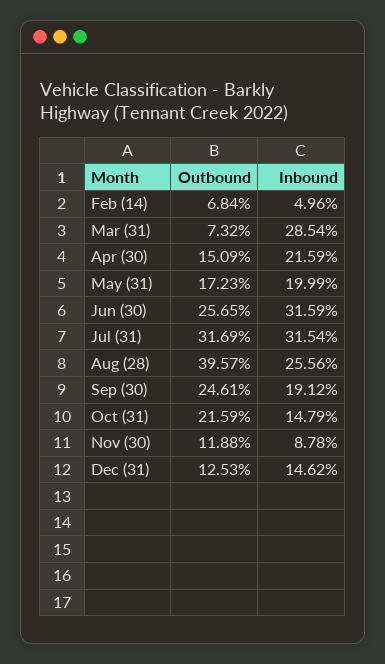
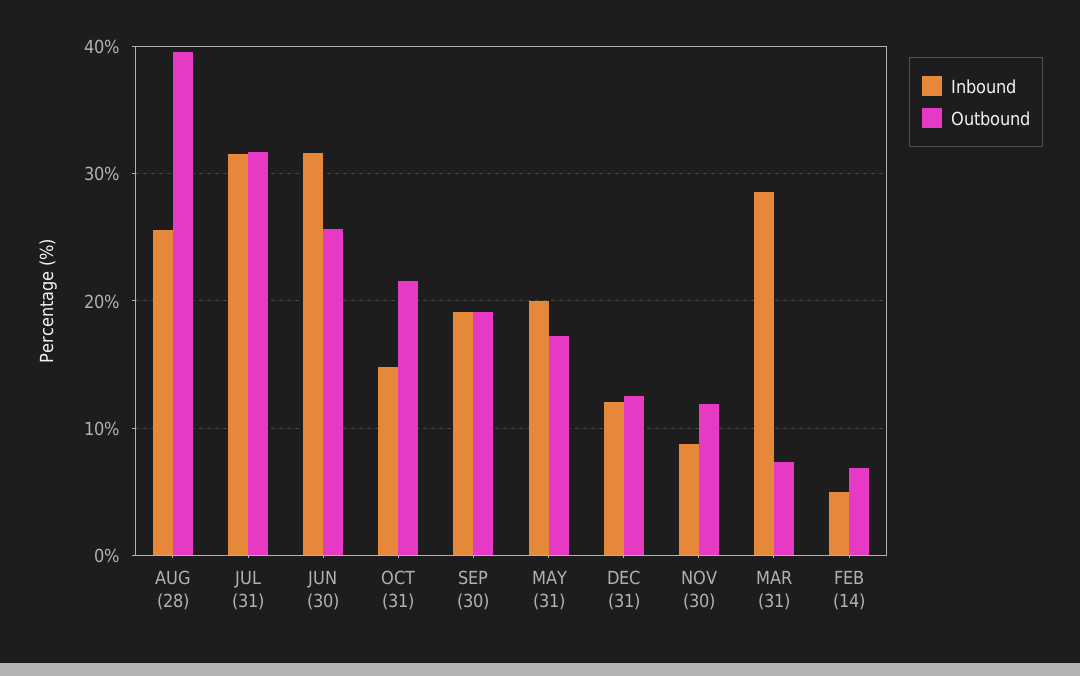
Outbound, Apr (30): 15.09 -> none
Inbound, Apr (30): 21.59 -> none
Outbound, Sep (30): 24.61 -> 19
Inbound, Dec (31): 14.62 -> 12

